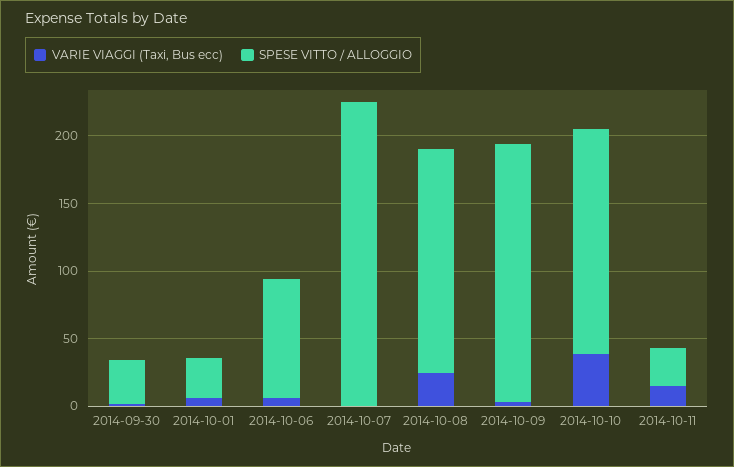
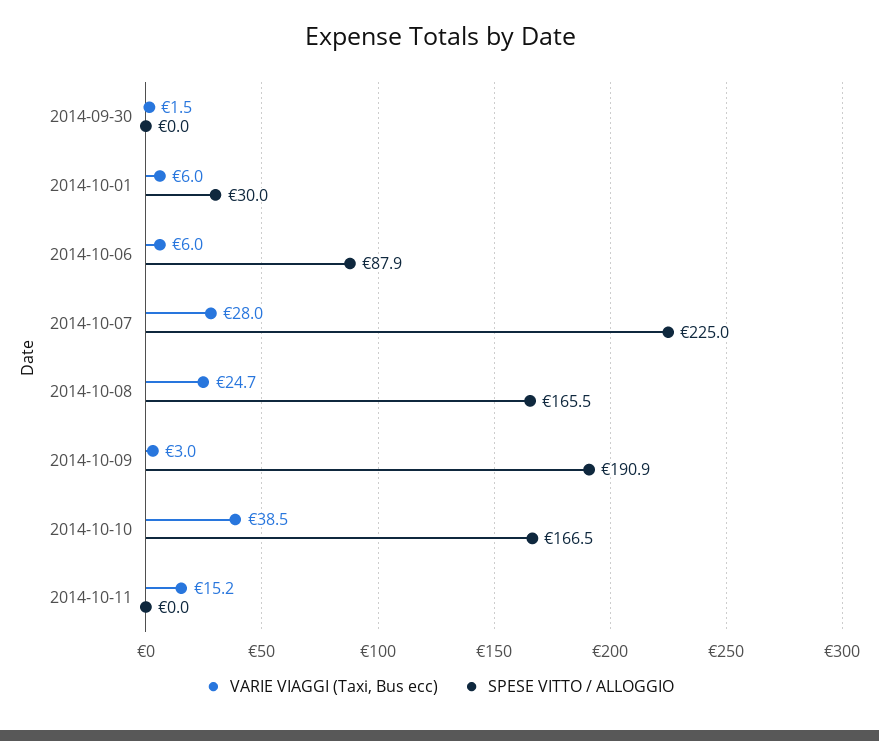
SPESE VITTO / ALLOGGIO, 2014-09-30: 30 -> 0
VARIE VIAGGI (Taxi, Bus ecc), 2014-10-07: 0 -> 28
SPESE VITTO / ALLOGGIO, 2014-10-11: 30 -> 0

